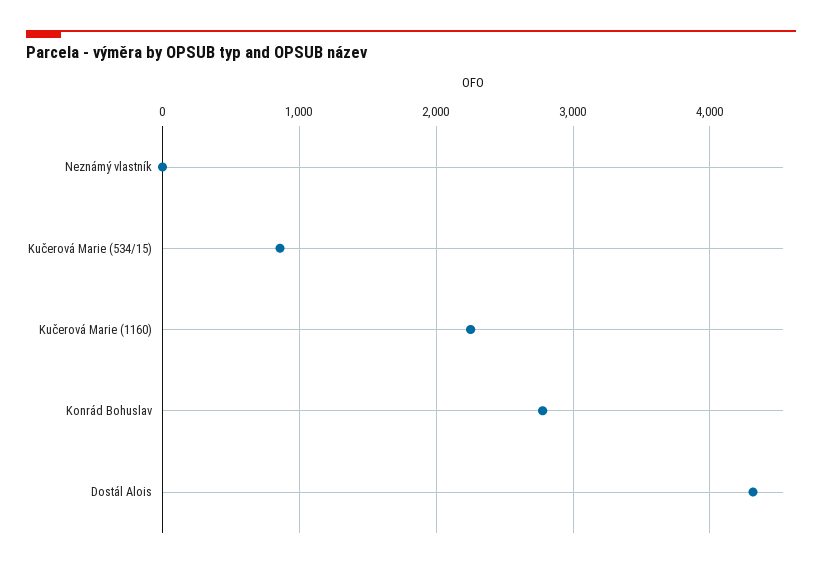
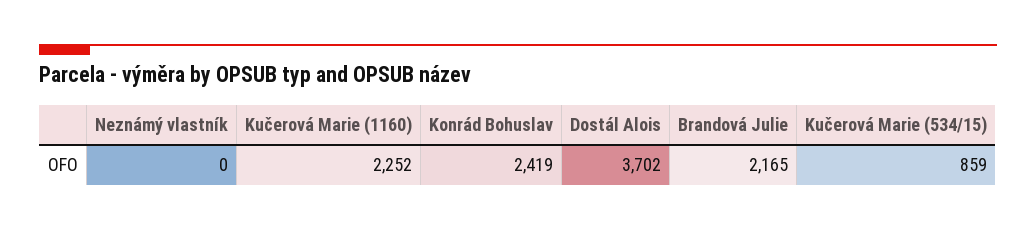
Konrád Bohuslav: 2800 -> 2419
Dostál Alois: 4300 -> 3702
Brandová Julie: none -> 2165

